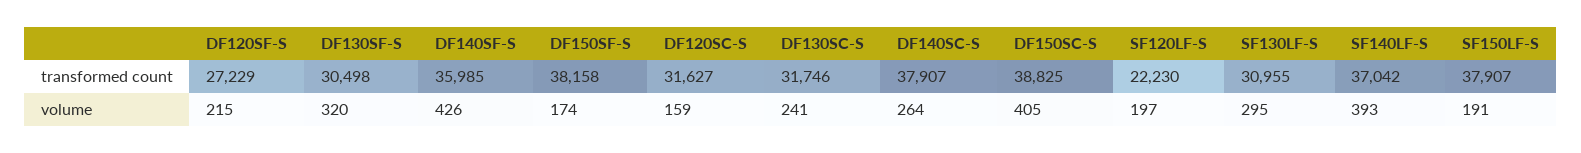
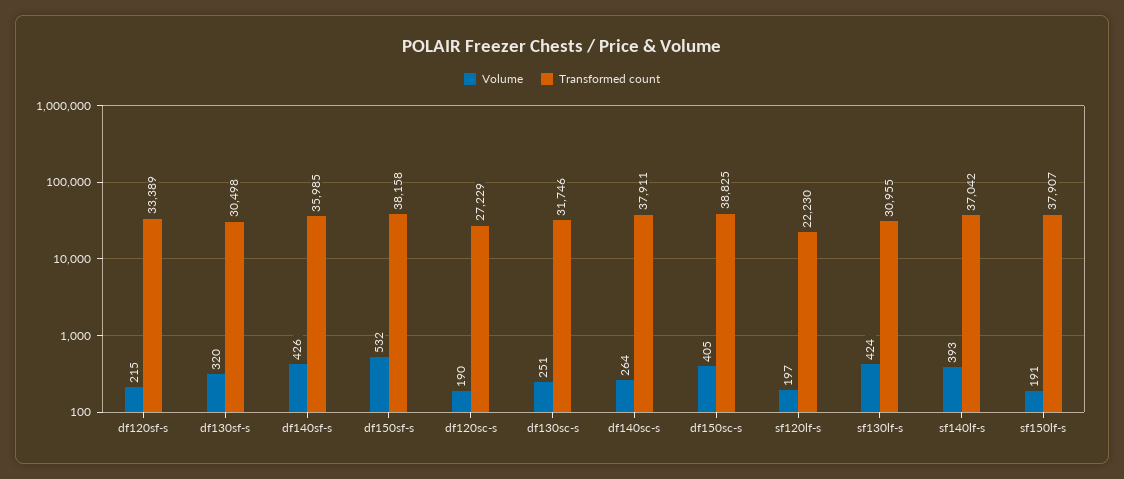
transformed count, DF120SF-S: 27229 -> 33389
transformed count, DF120SC-S: 31627 -> 27229
transformed count, DF140SC-S: 37907 -> 37911
volume, DF150SF-S: 174 -> 532
volume, DF120SC-S: 159 -> 190
volume, DF130SC-S: 241 -> 251
volume, SF130LF-S: 295 -> 424

